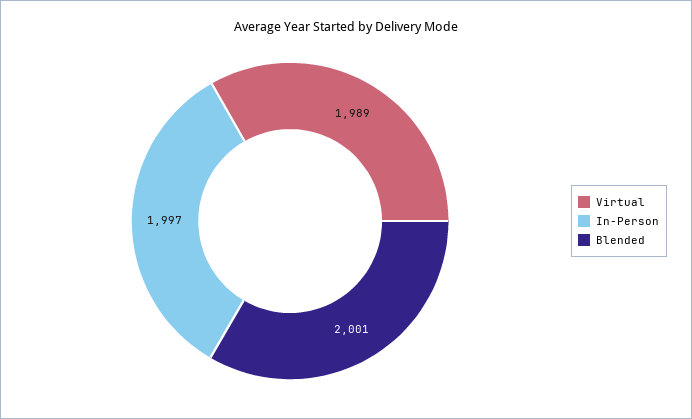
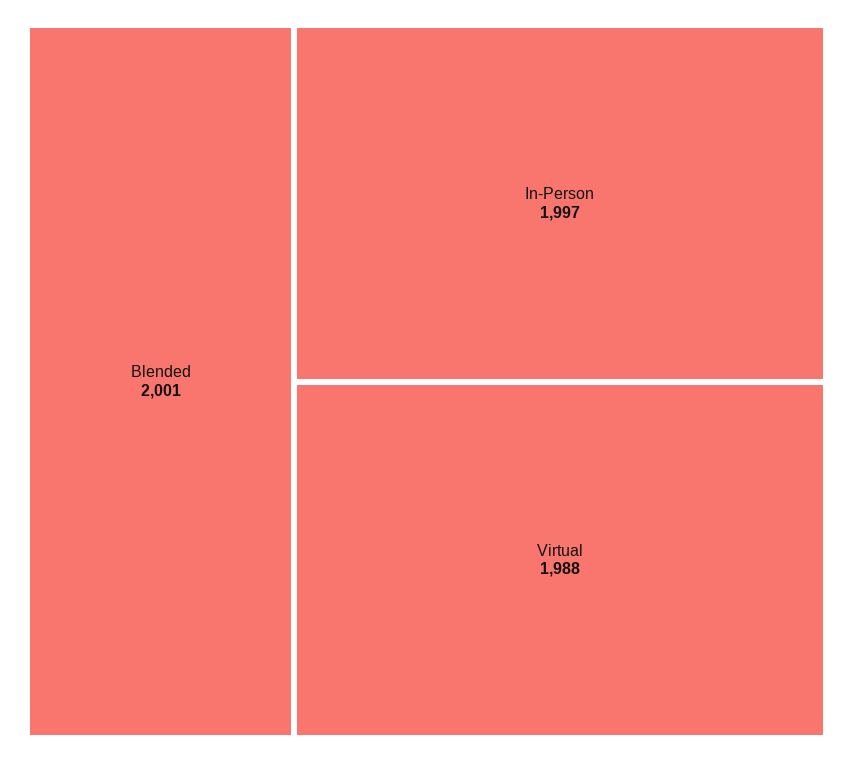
Virtual: 1989 -> 1988

